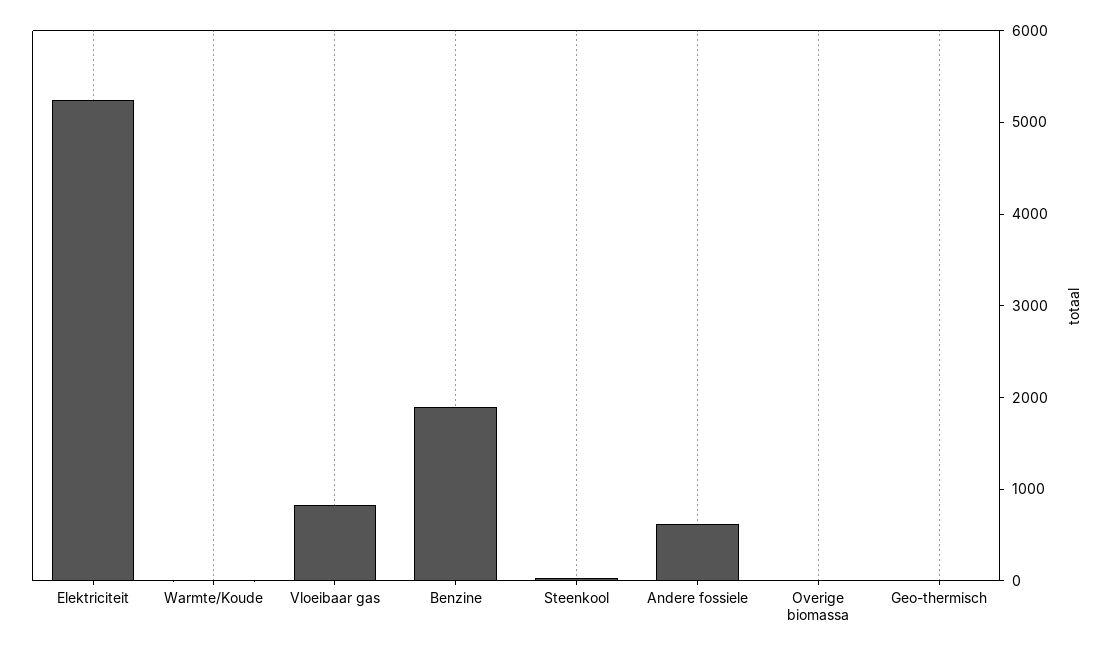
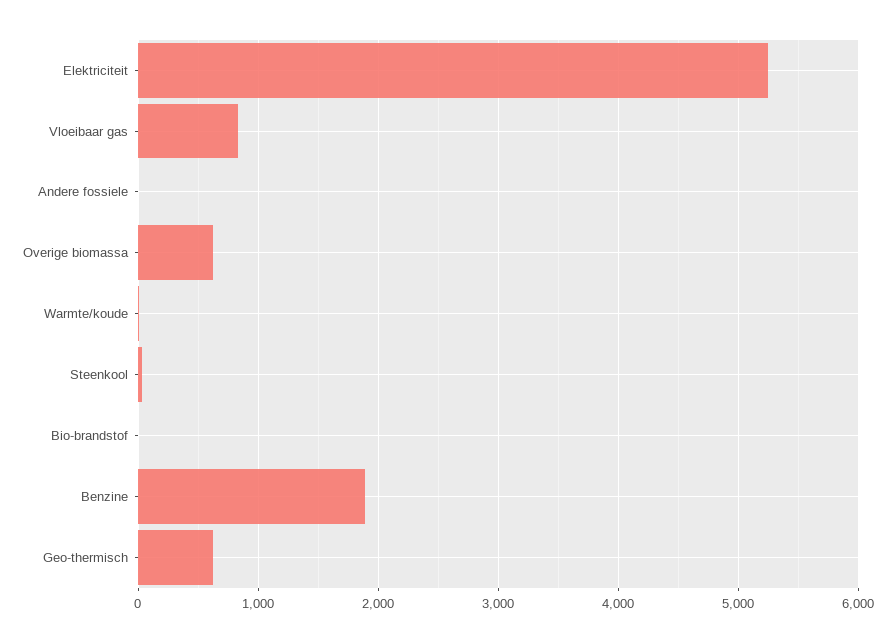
Andere fossiele: 600 -> 0
Overige biomassa: 0 -> 600
Geo-thermisch: 0 -> 600
Bio-brandstof: none -> 0

